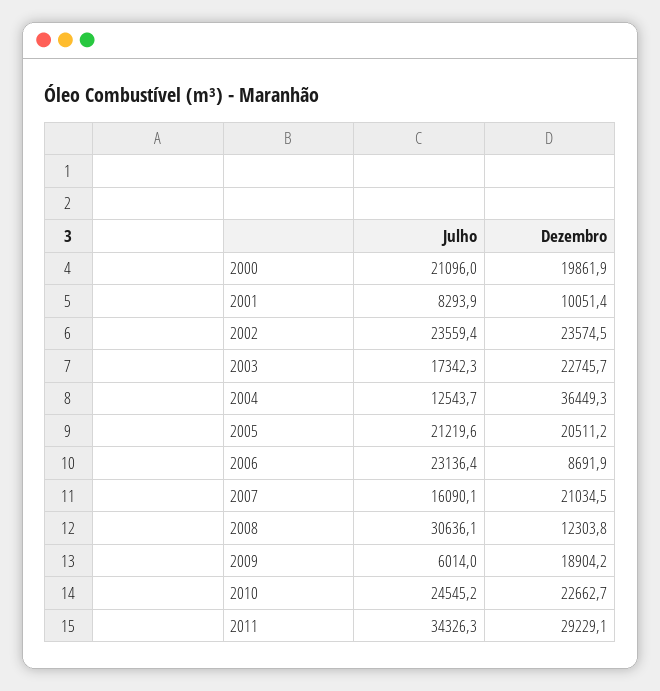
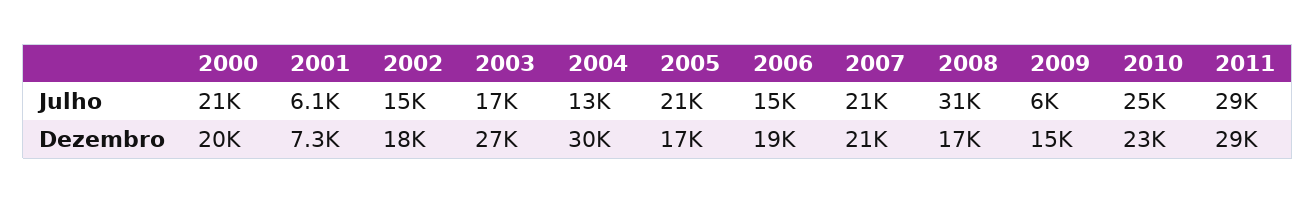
Julho, 2001: 8293.9 -> 6100
Dezembro, 2001: 10051.4 -> 7300
Julho, 2002: 23559.4 -> 15000
Dezembro, 2002: 23574.5 -> 18000
Dezembro, 2003: 22745.7 -> 27000
Dezembro, 2004: 36449.3 -> 30000
Dezembro, 2005: 20511.2 -> 17000
Julho, 2006: 23136.4 -> 15000
Dezembro, 2006: 8691.9 -> 19000
Julho, 2007: 16090.1 -> 21000
Dezembro, 2008: 12303.8 -> 17000
Dezembro, 2009: 18904.2 -> 15000
Julho, 2011: 34326.3 -> 29000

